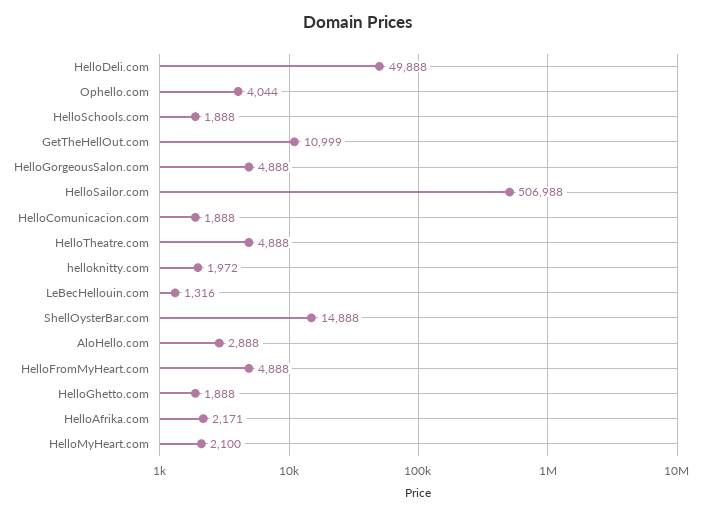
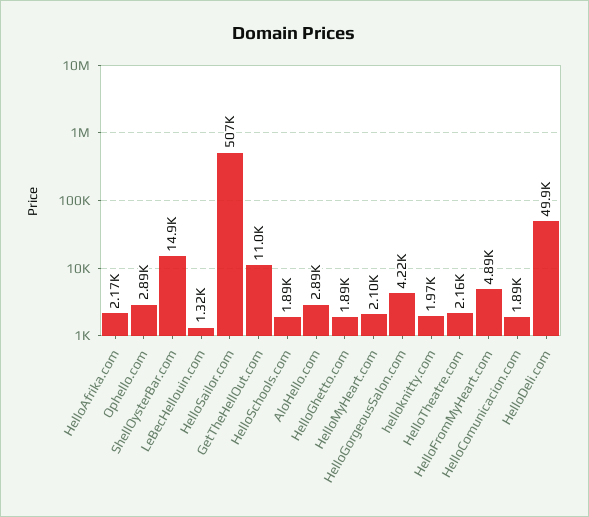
Ophello.com: 4044 -> 2890
HelloGorgeousSalon.com: 4888 -> 4220
HelloTheatre.com: 4888 -> 2160

